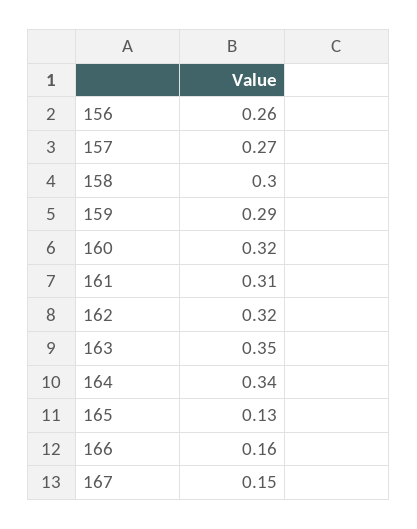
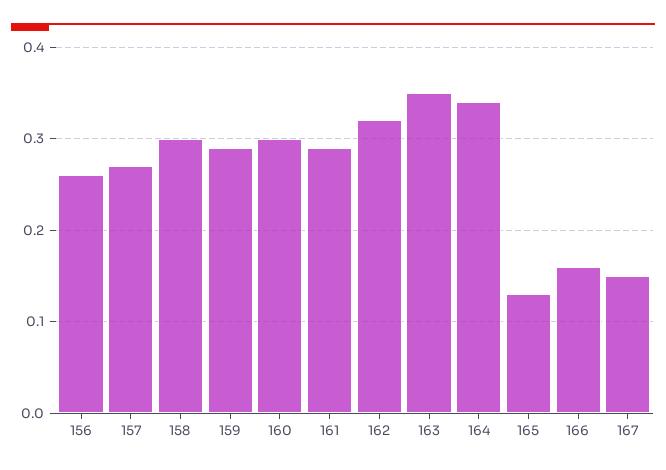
160: 0.32 -> 0.3
161: 0.31 -> 0.29

